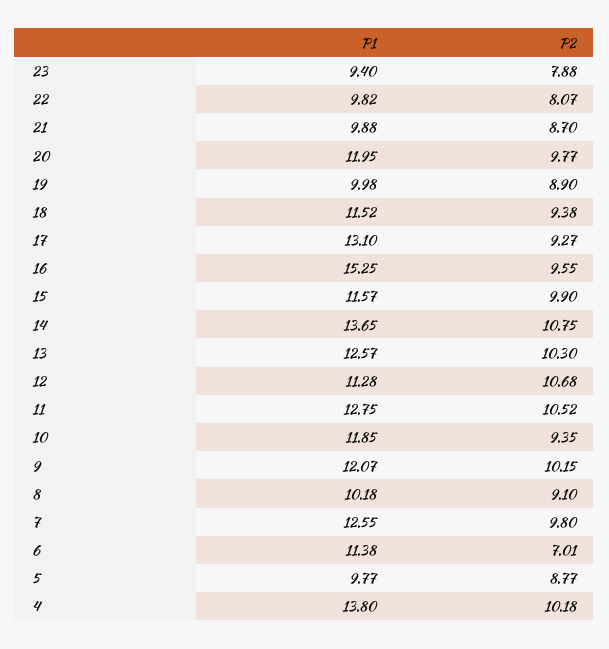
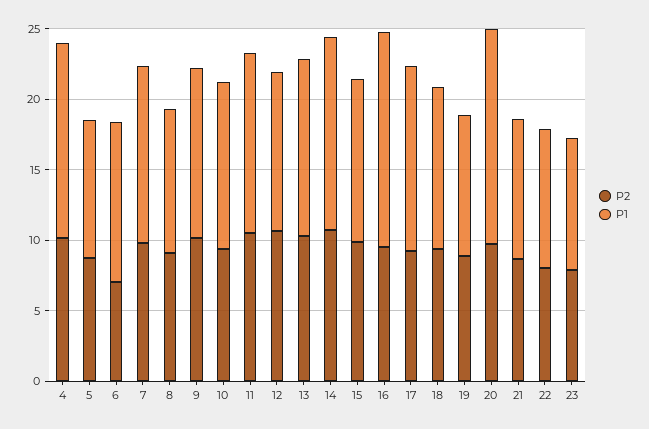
P1, 20: 11.95 -> 15

